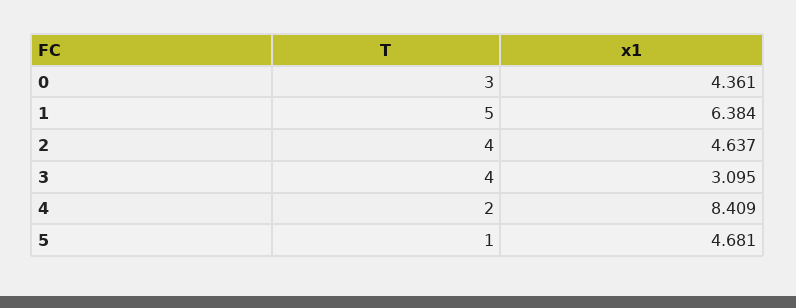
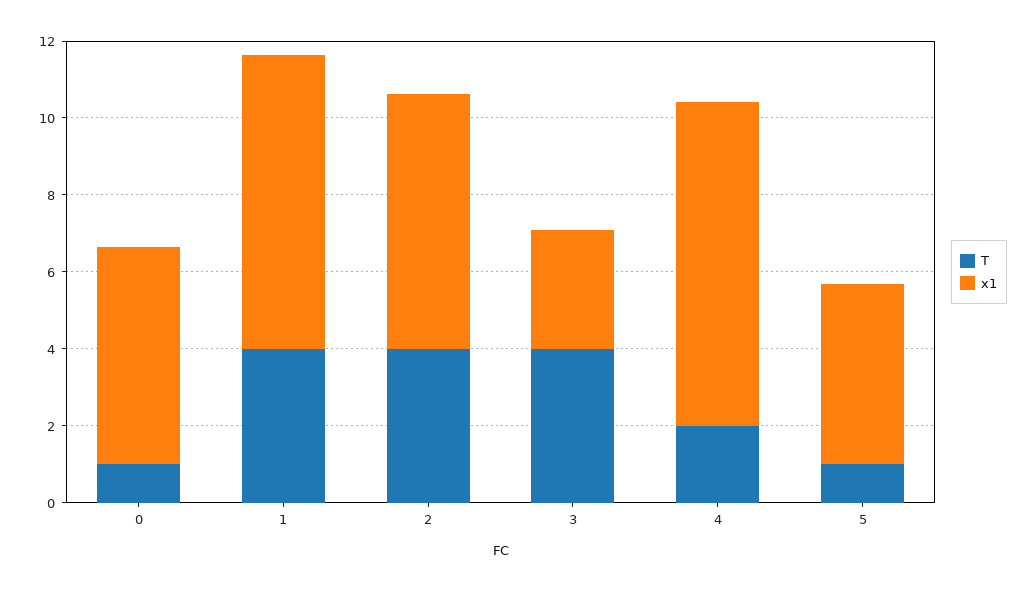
T, 0: 3 -> 1
x1, 0: 4.361 -> 5.5
T, 1: 5 -> 4
x1, 1: 6.384 -> 7.5
x1, 2: 4.637 -> 6.5

